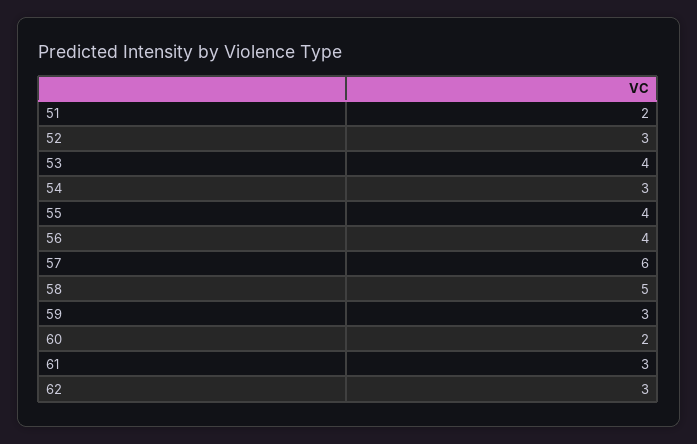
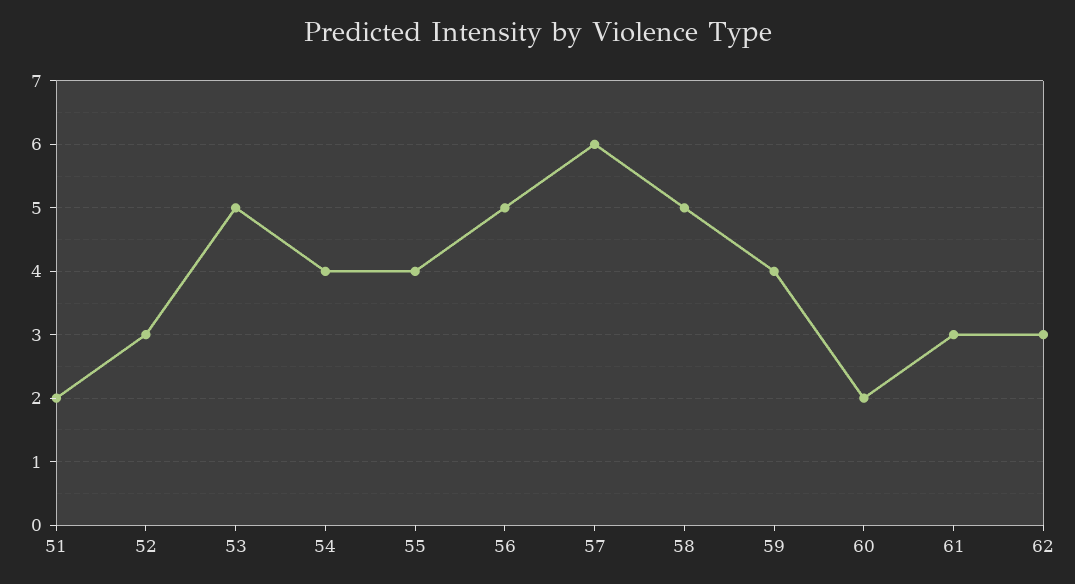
53: 4 -> 5
54: 3 -> 4
56: 4 -> 5
59: 3 -> 4

